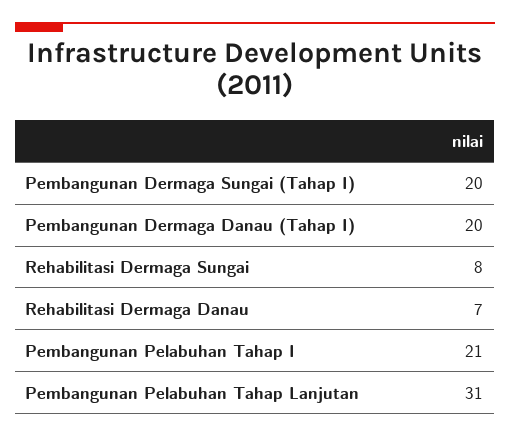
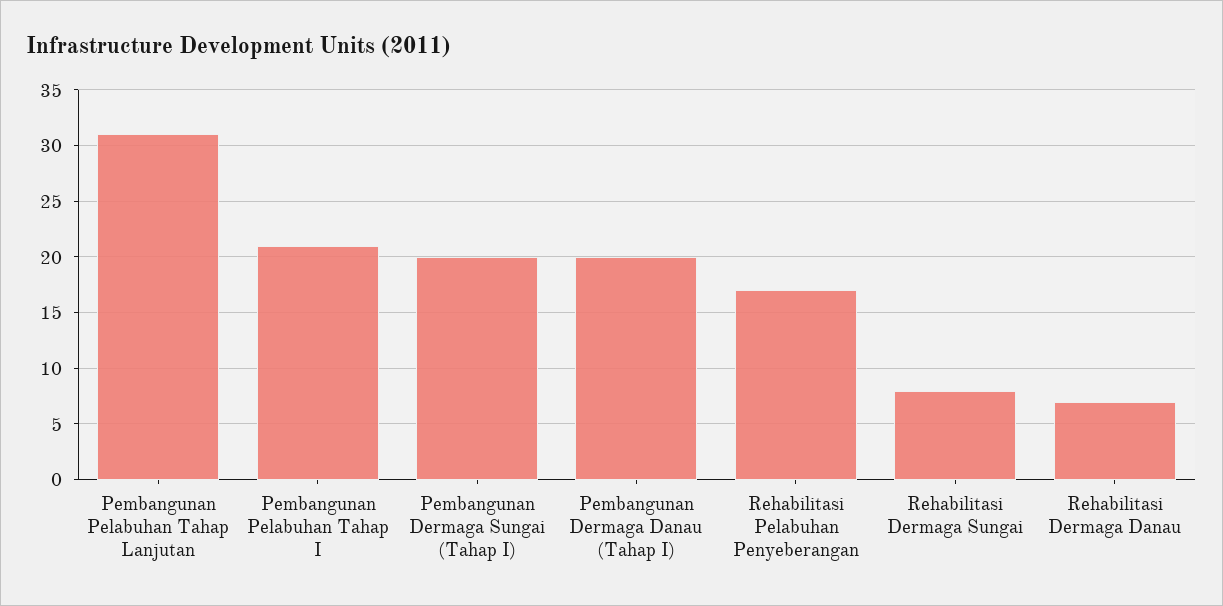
Rehabilitasi Pelabuhan Penyeberangan: none -> 17

